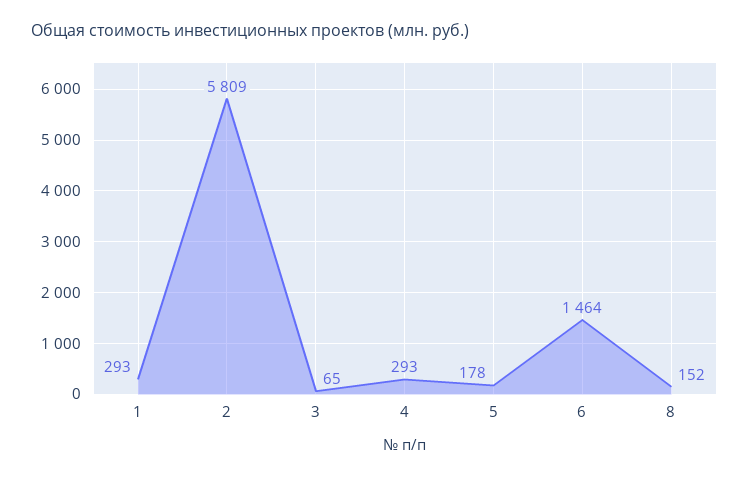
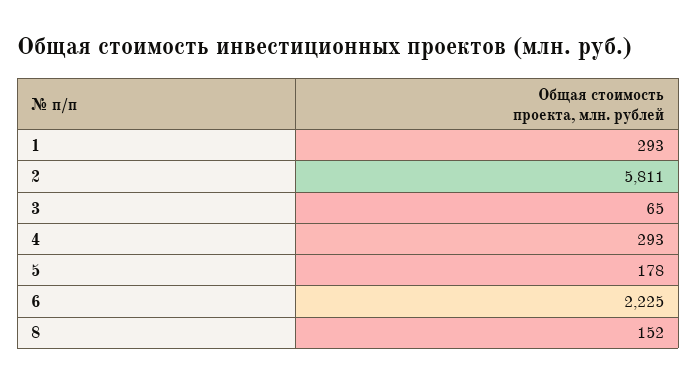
2: 5809 -> 5811
6: 1464 -> 2225

